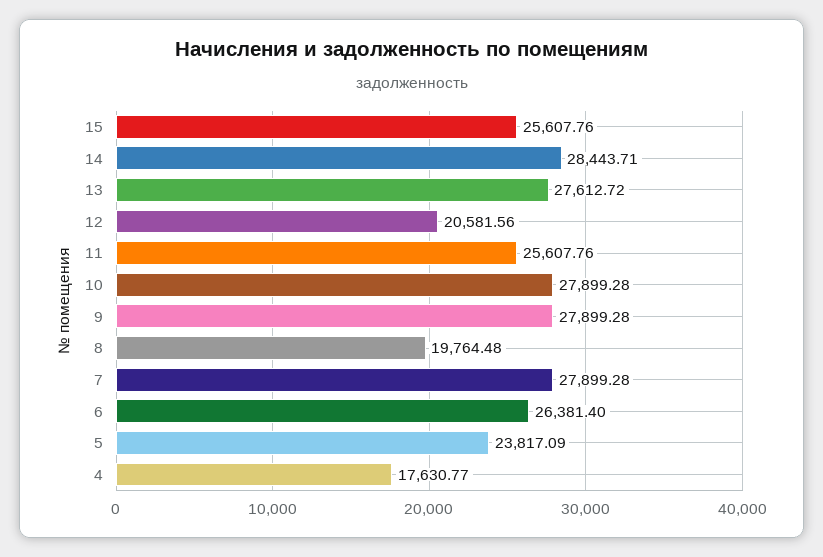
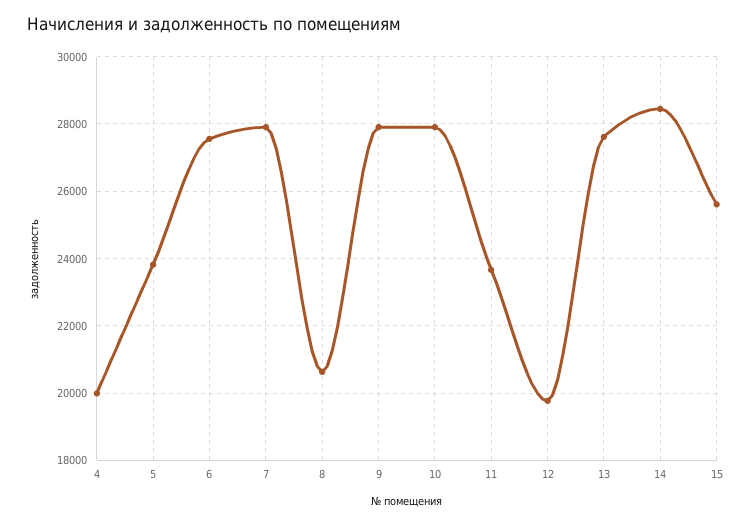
12: 20581.56 -> 19800
11: 25607.76 -> 23600
8: 19764.48 -> 20600
6: 26381.4 -> 27600
4: 17630.77 -> 20000

